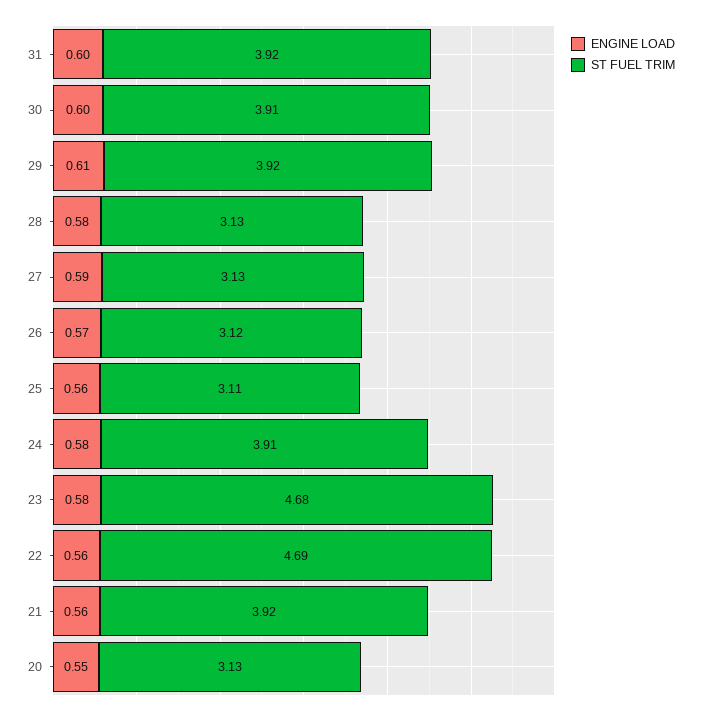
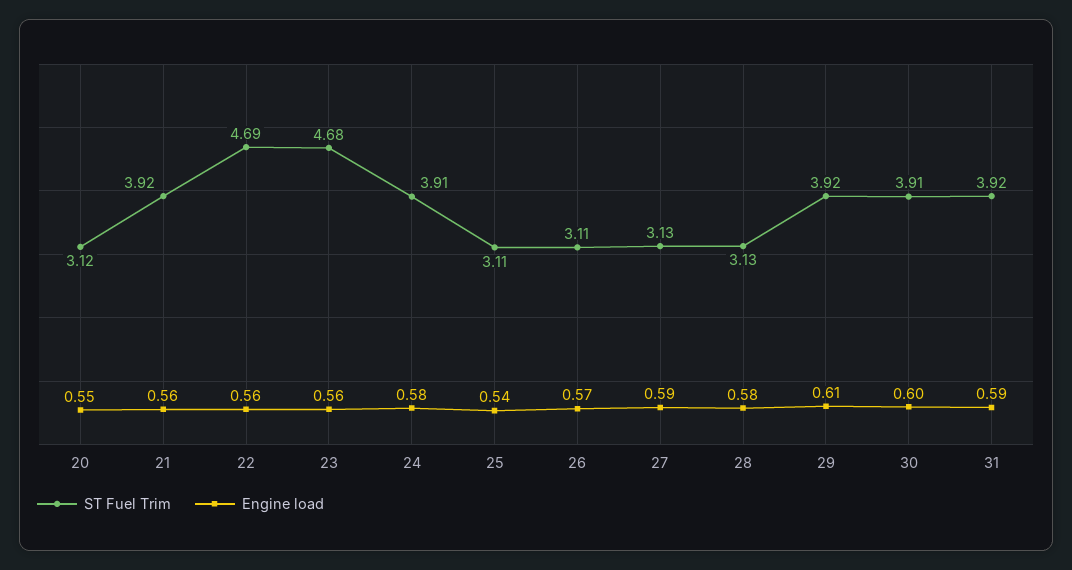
ENGINE LOAD, 31: 0.6 -> 0.59
ST FUEL TRIM, 26: 3.12 -> 3.11
ENGINE LOAD, 25: 0.56 -> 0.54
ENGINE LOAD, 23: 0.58 -> 0.56
ST FUEL TRIM, 20: 3.13 -> 3.12

